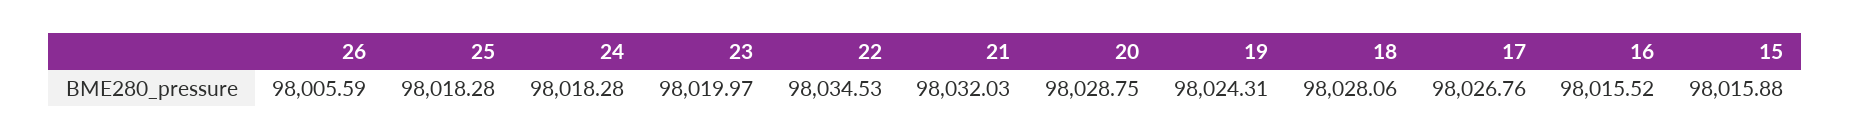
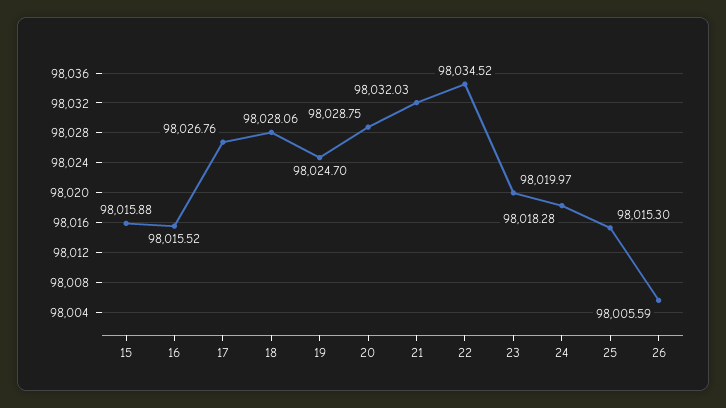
25: 98018.28 -> 98015.3
22: 98034.53 -> 98034.52
19: 98024.31 -> 98024.7

